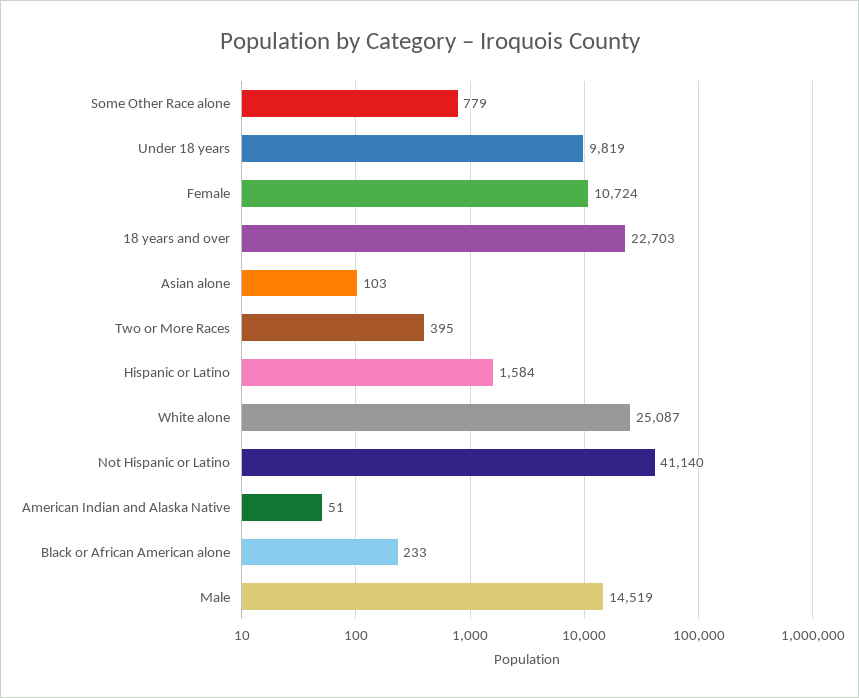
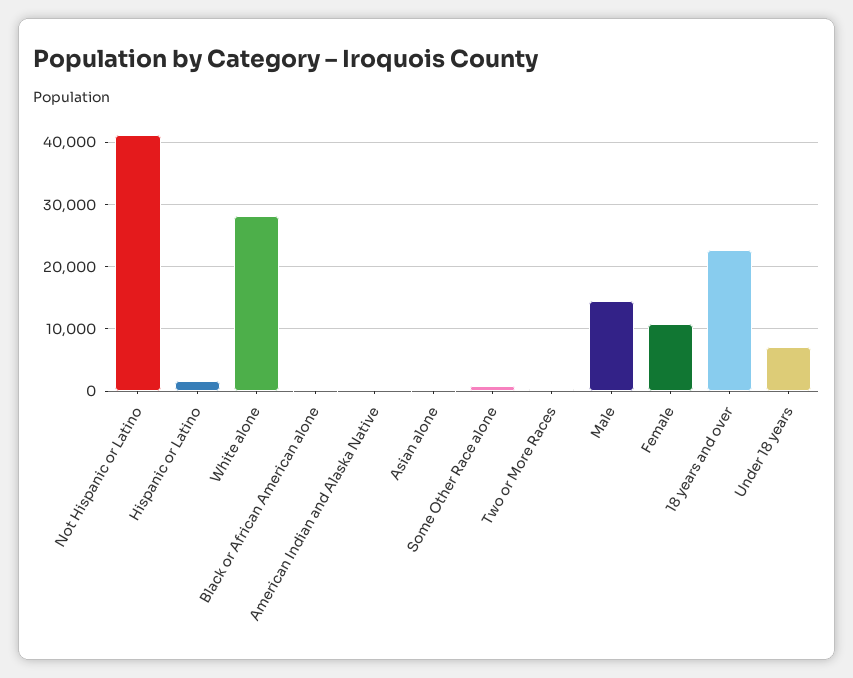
Under 18 years: 9819 -> 7000
White alone: 25087 -> 28000

